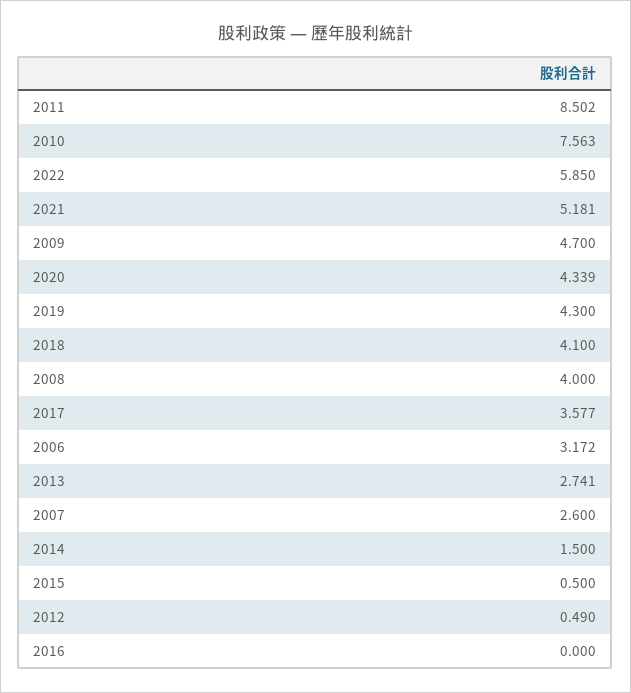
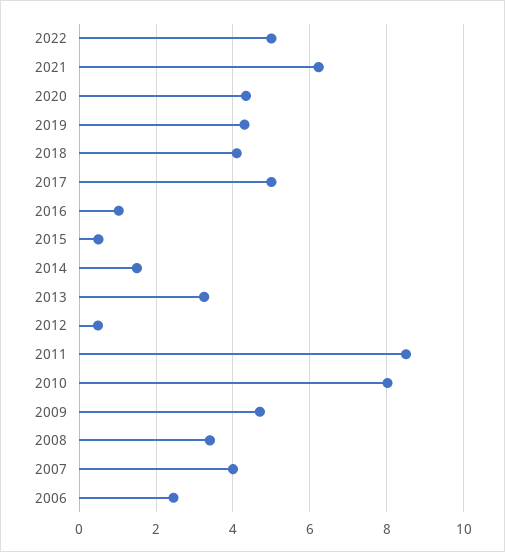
2010: 7.563 -> 8
2022: 5.85 -> 5
2021: 5.181 -> 6.2
2008: 4 -> 3.4
2017: 3.577 -> 5
2006: 3.172 -> 2.4
2013: 2.741 -> 3.2
2007: 2.6 -> 4
2016: 0 -> 1

